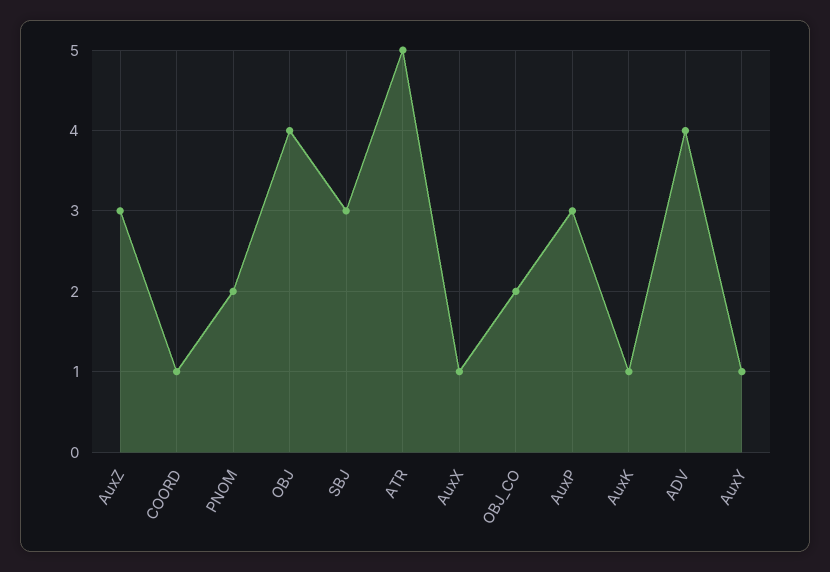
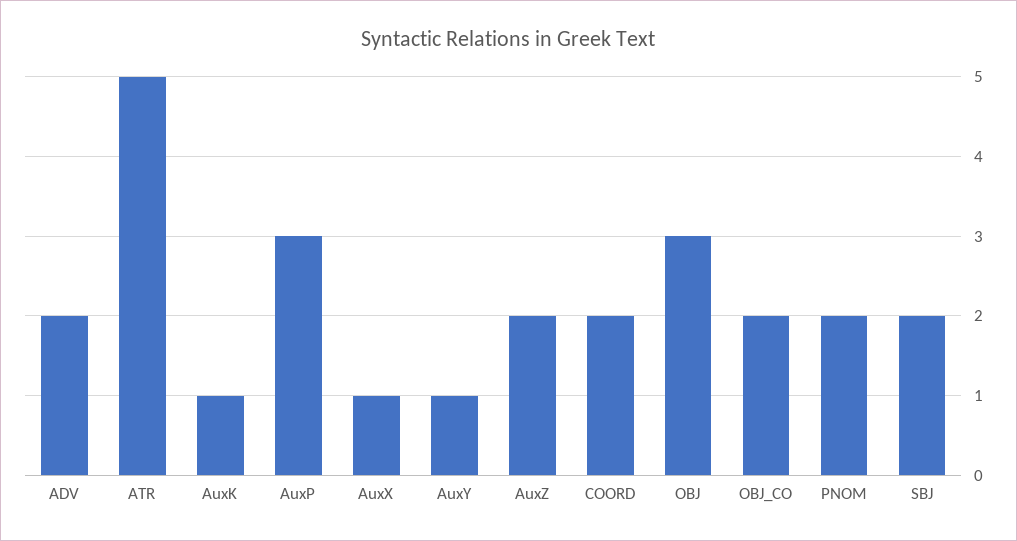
AuxZ: 3 -> 2
COORD: 1 -> 2
OBJ: 4 -> 3
SBJ: 3 -> 2
ADV: 4 -> 2

